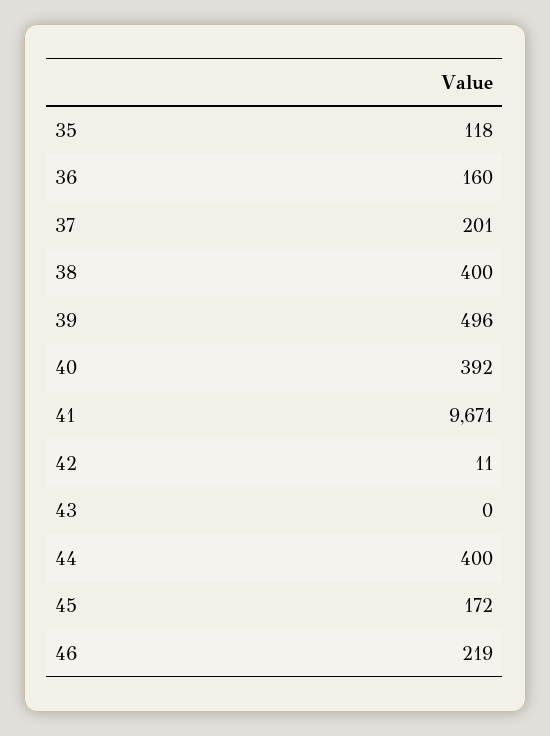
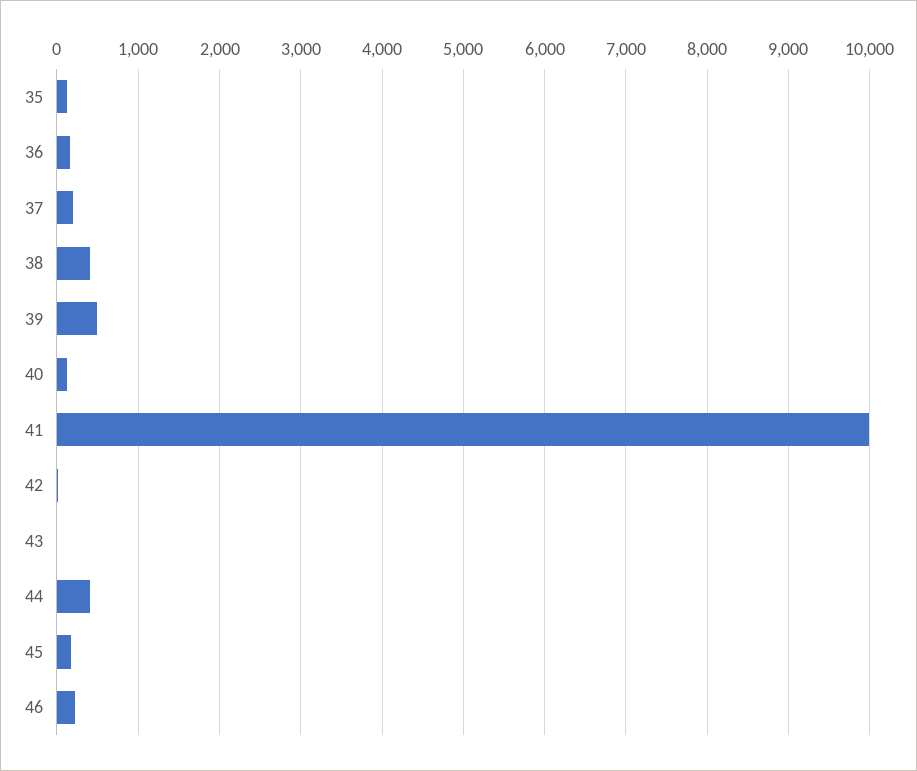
40: 392 -> 100
41: 9671 -> 10000

